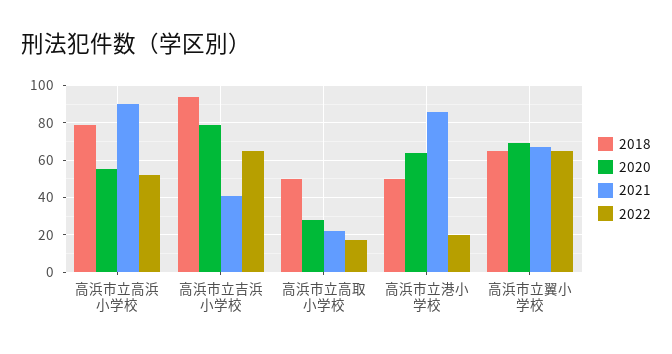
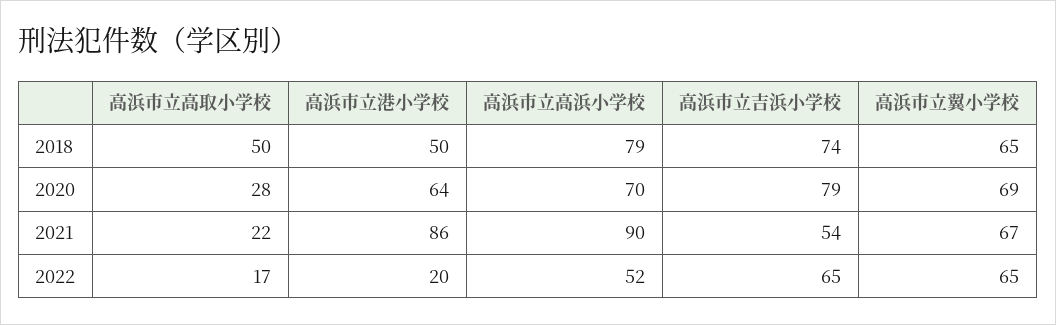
2020, 高浜市立高浜小学校: 55 -> 70
2018, 高浜市立吉浜小学校: 95 -> 74
2021, 高浜市立吉浜小学校: 40 -> 54

